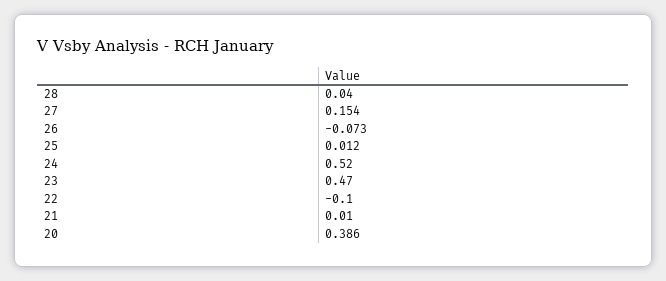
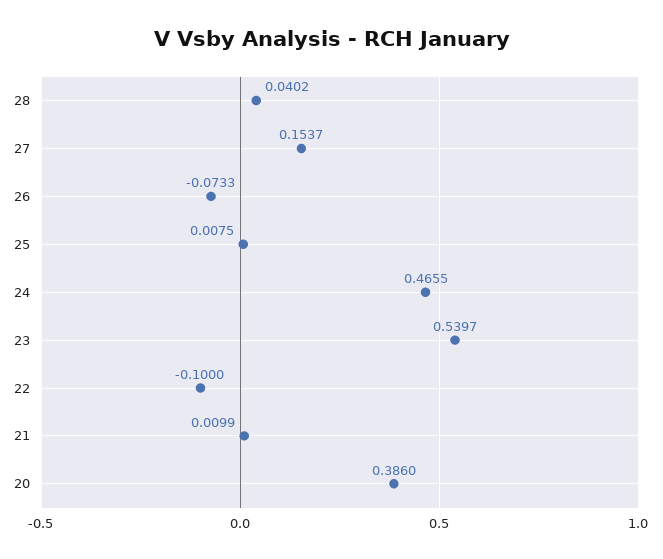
25: 0.012 -> 0.0075
24: 0.52 -> 0.4655
23: 0.47 -> 0.5397

